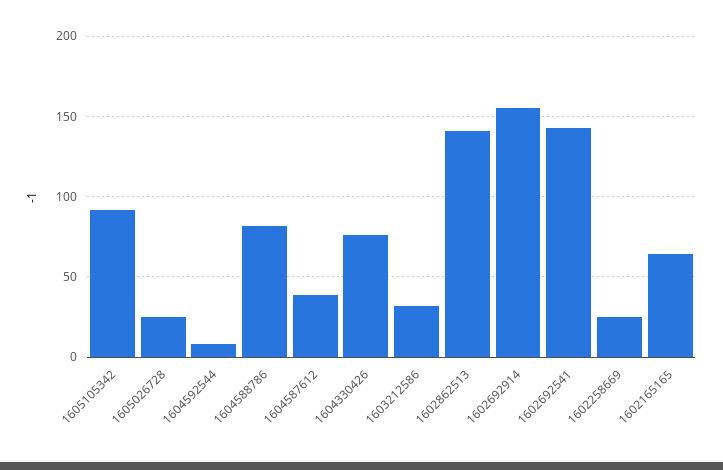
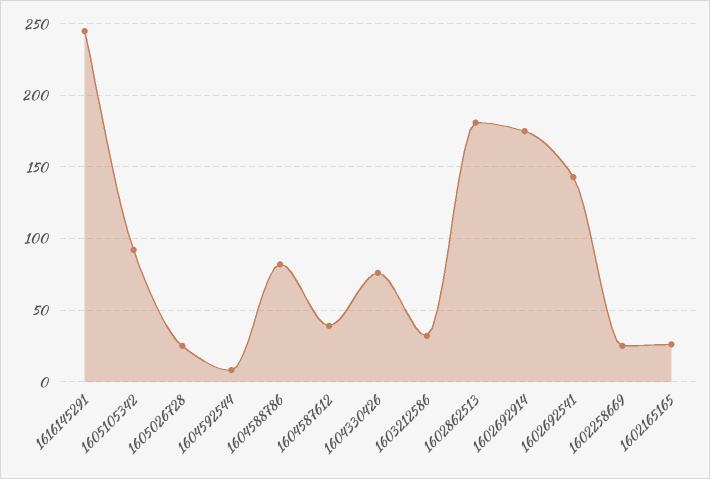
1602862513: 140 -> 180
1602692914: 155 -> 175
1602165165: 65 -> 25
1616145291: none -> 245

